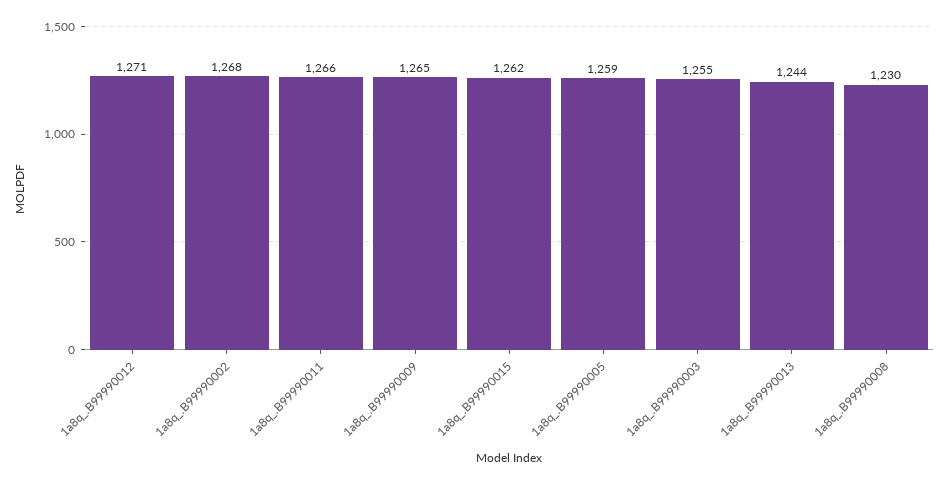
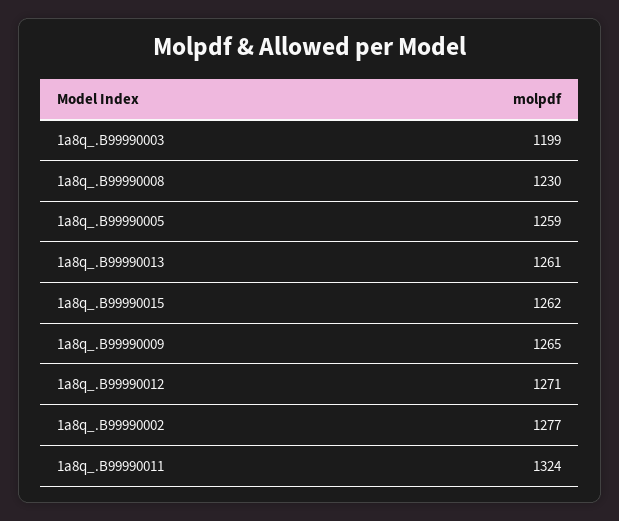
1a8q_.B99990002: 1268 -> 1277
1a8q_.B99990011: 1266 -> 1324
1a8q_.B99990003: 1255 -> 1199
1a8q_.B99990013: 1244 -> 1261

